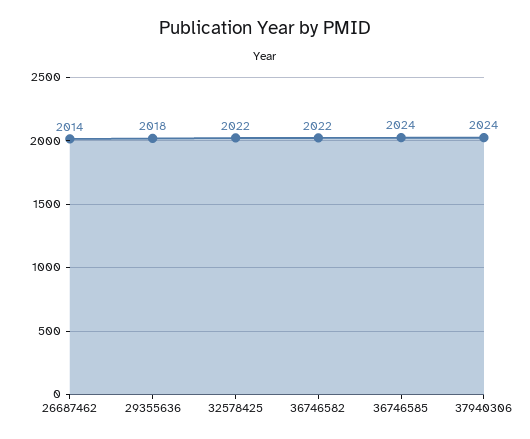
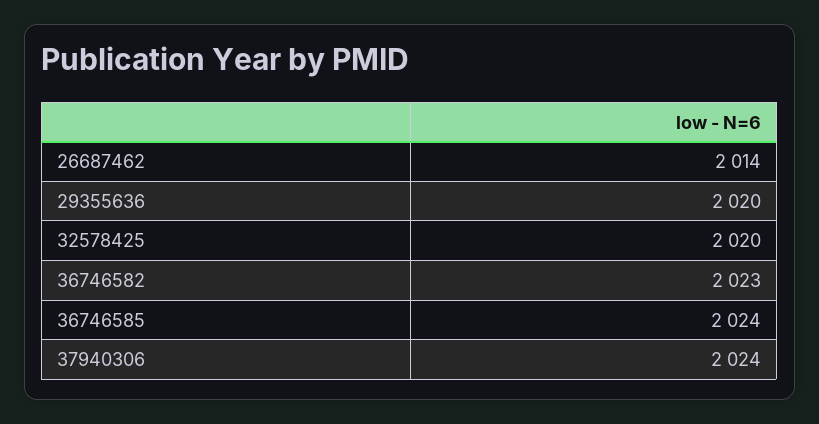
29355636: 2018 -> 2020
32578425: 2022 -> 2020
36746582: 2022 -> 2023

